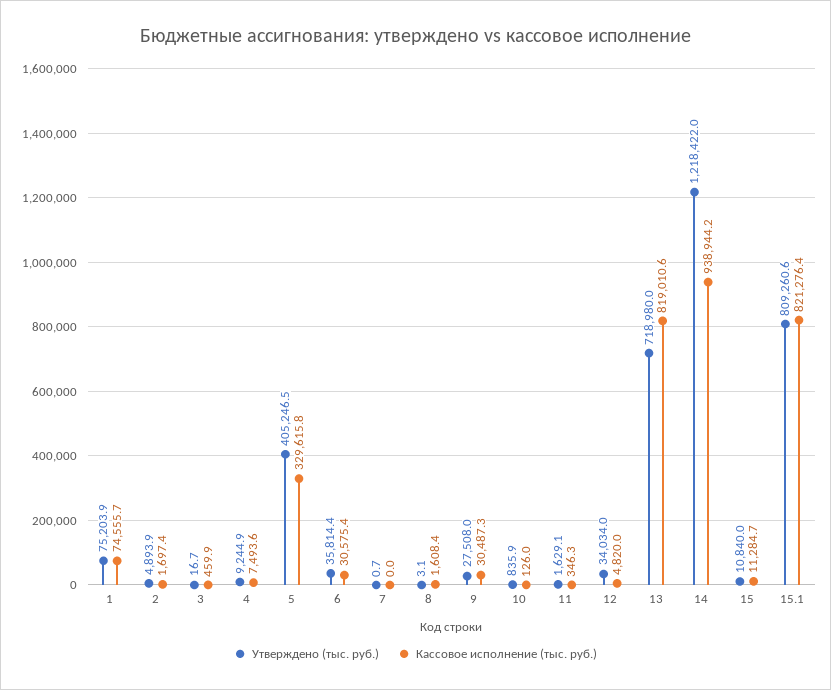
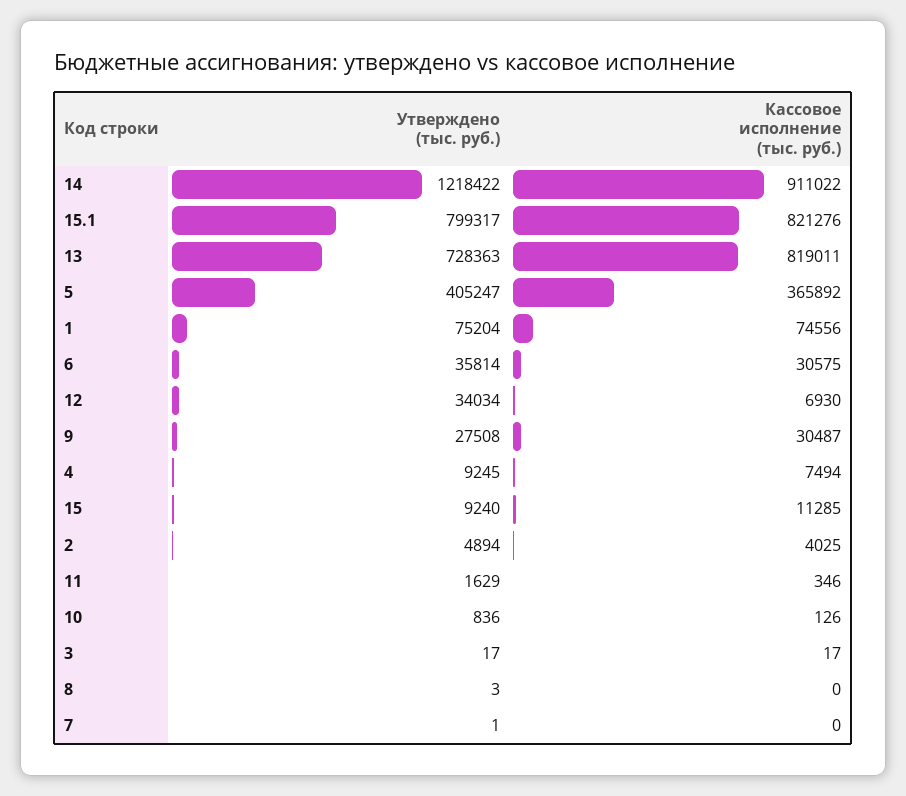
Кассовое исполнение (тыс. руб.), 2: 1697.4 -> 4025
Кассовое исполнение (тыс. руб.), 3: 459.9 -> 17
Кассовое исполнение (тыс. руб.), 5: 329615.8 -> 365892
Кассовое исполнение (тыс. руб.), 8: 1608.4 -> 0
Кассовое исполнение (тыс. руб.), 12: 4820 -> 6930
Утверждено (тыс. руб.), 13: 718980 -> 728363
Кассовое исполнение (тыс. руб.), 14: 938944.2 -> 911022
Утверждено (тыс. руб.), 15: 10840 -> 9240
Утверждено (тыс. руб.), 15.1: 809260.6 -> 799317

